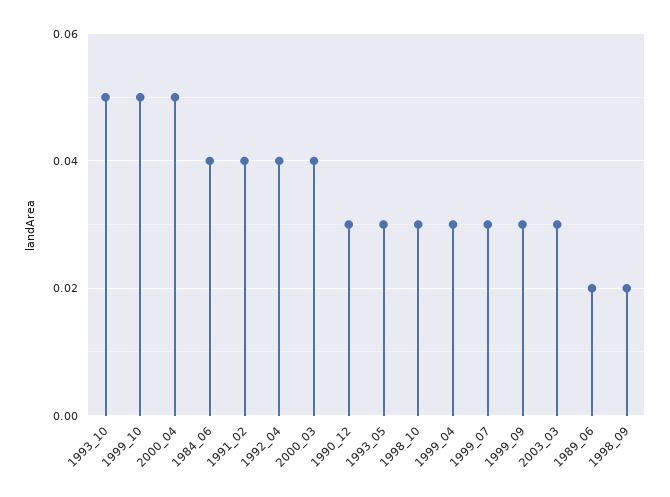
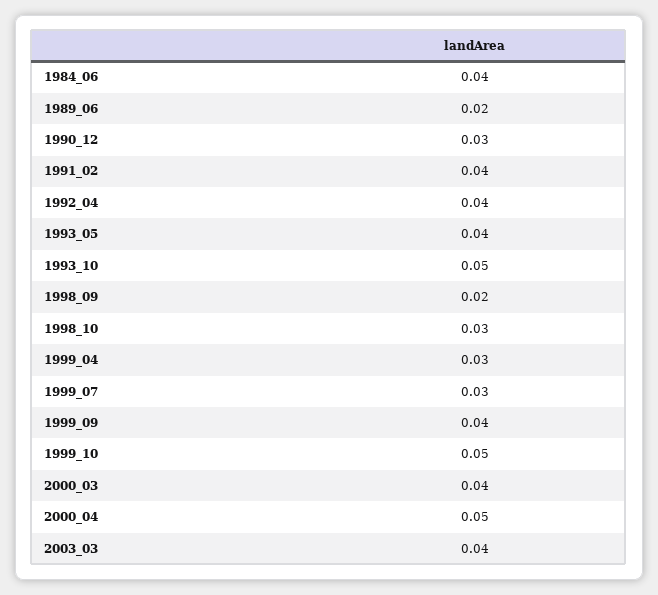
1993_05: 0.03 -> 0.04
1999_09: 0.03 -> 0.04
2003_03: 0.03 -> 0.04

